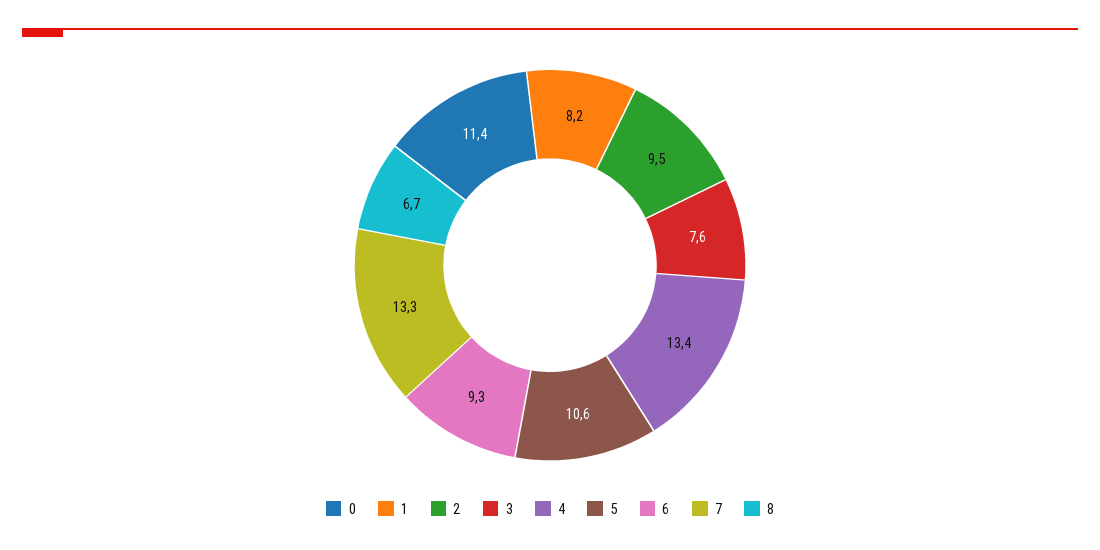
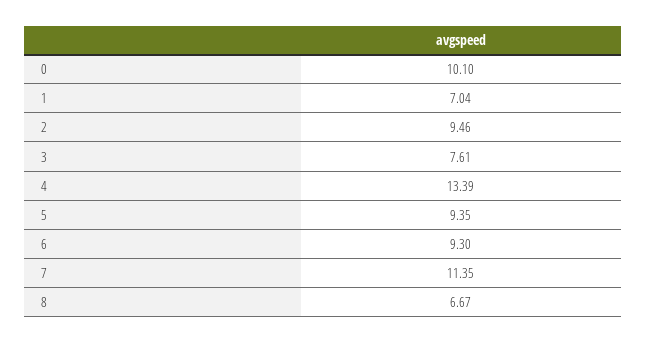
0: 11.4 -> 10.1
1: 8.2 -> 7.04
5: 10.6 -> 9.35
7: 13.3 -> 11.35

